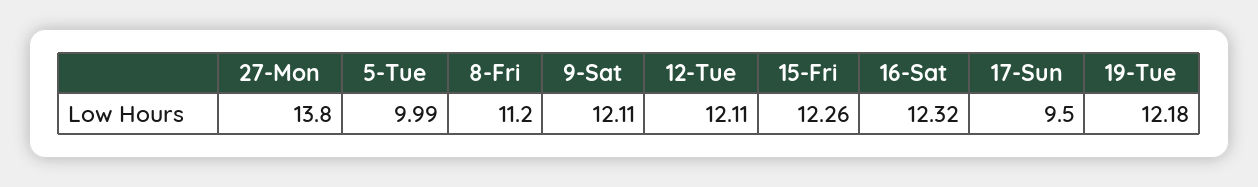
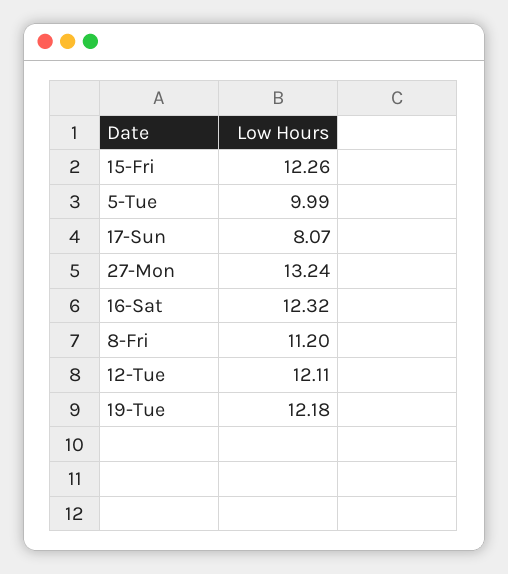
27-Mon: 13.8 -> 13.24
9-Sat: 12.11 -> none
17-Sun: 9.5 -> 8.07

